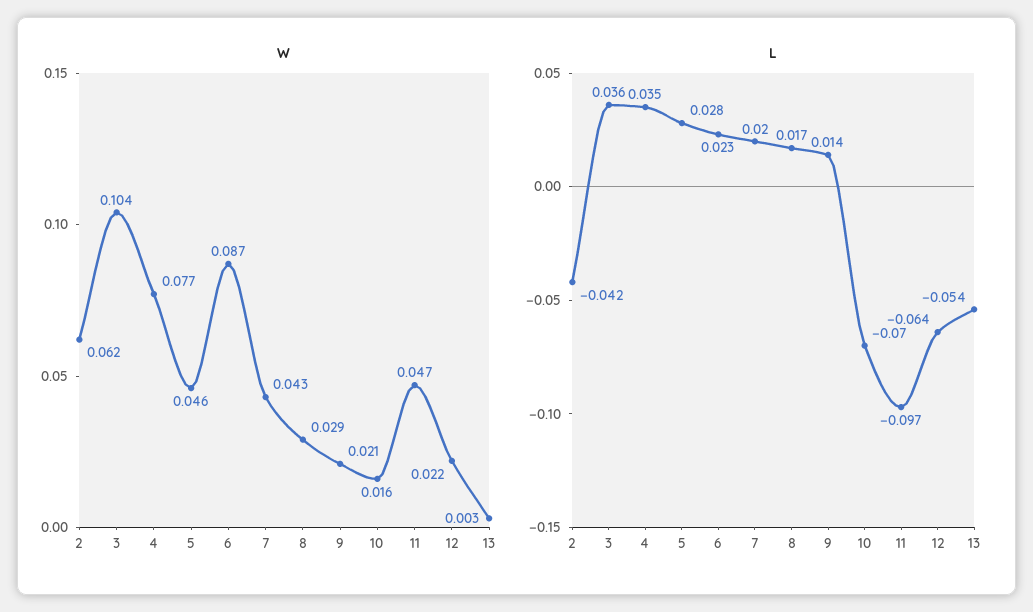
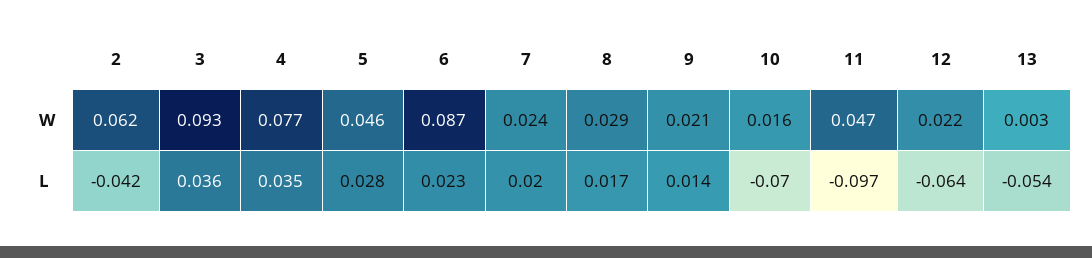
W, 3: 0.104 -> 0.093
W, 7: 0.043 -> 0.024

